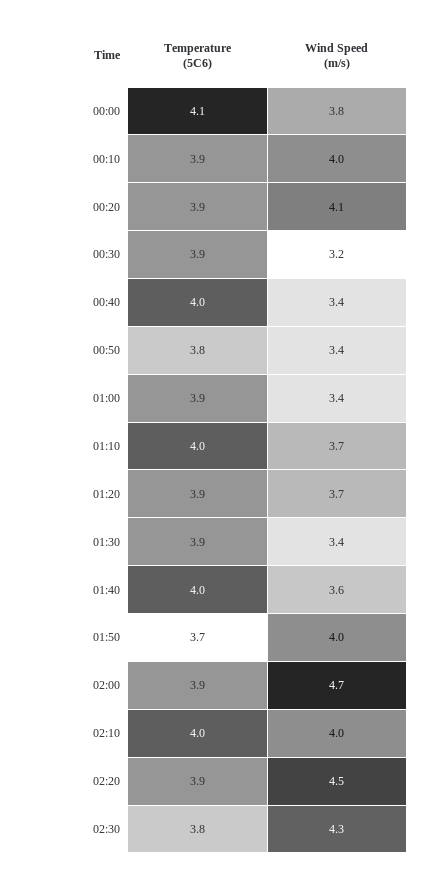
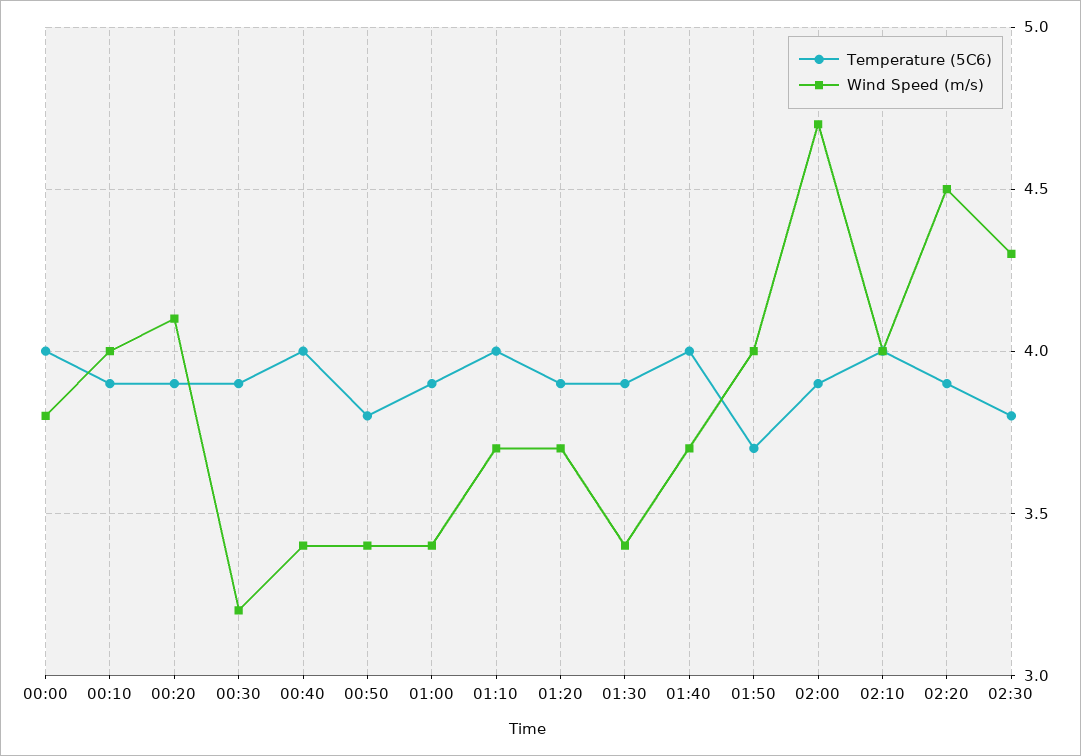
Temperature (5C6), 00:00: 4.1 -> 4
Wind Speed (m/s), 01:40: 3.6 -> 3.7

